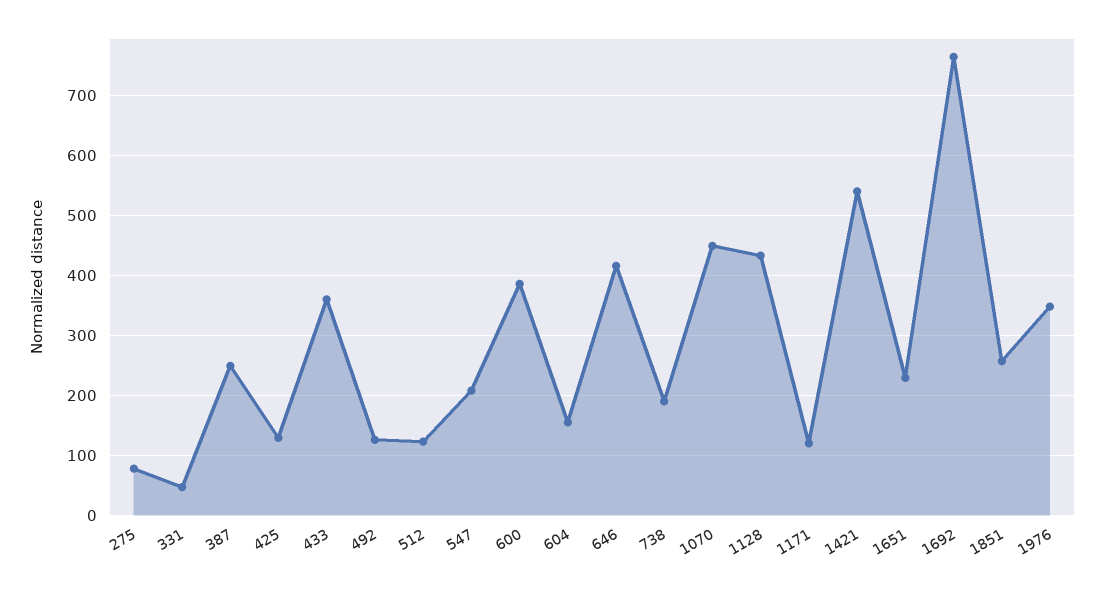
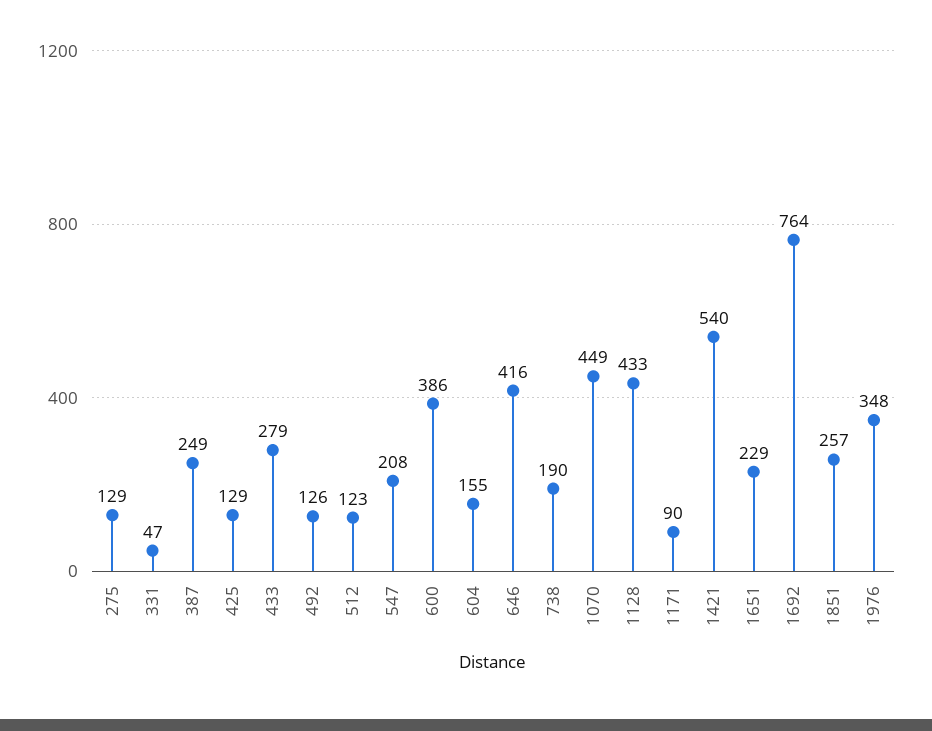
275: 80 -> 129
433: 360 -> 279
1171: 120 -> 90

